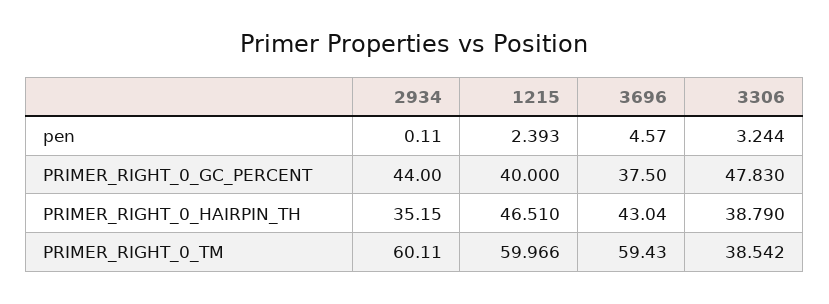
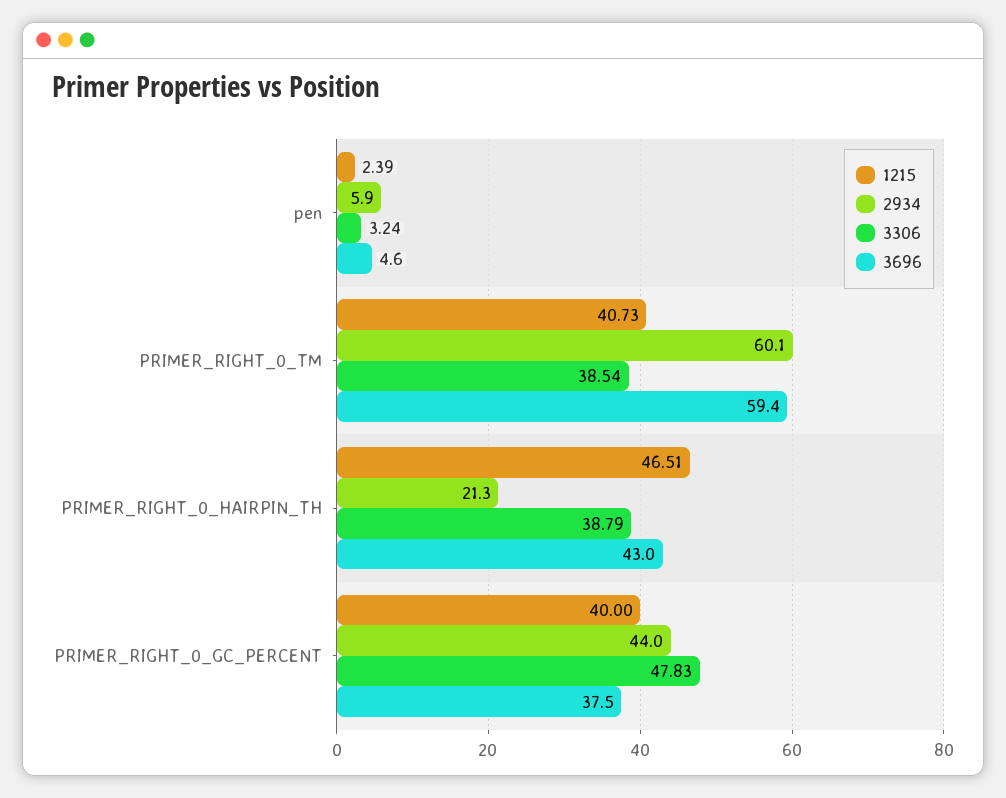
2934, pen: 0.11 -> 5.9
2934, PRIMER_RIGHT_0_HAIRPIN_TH: 35.15 -> 21.3
1215, PRIMER_RIGHT_0_TM: 59.966 -> 40.73

